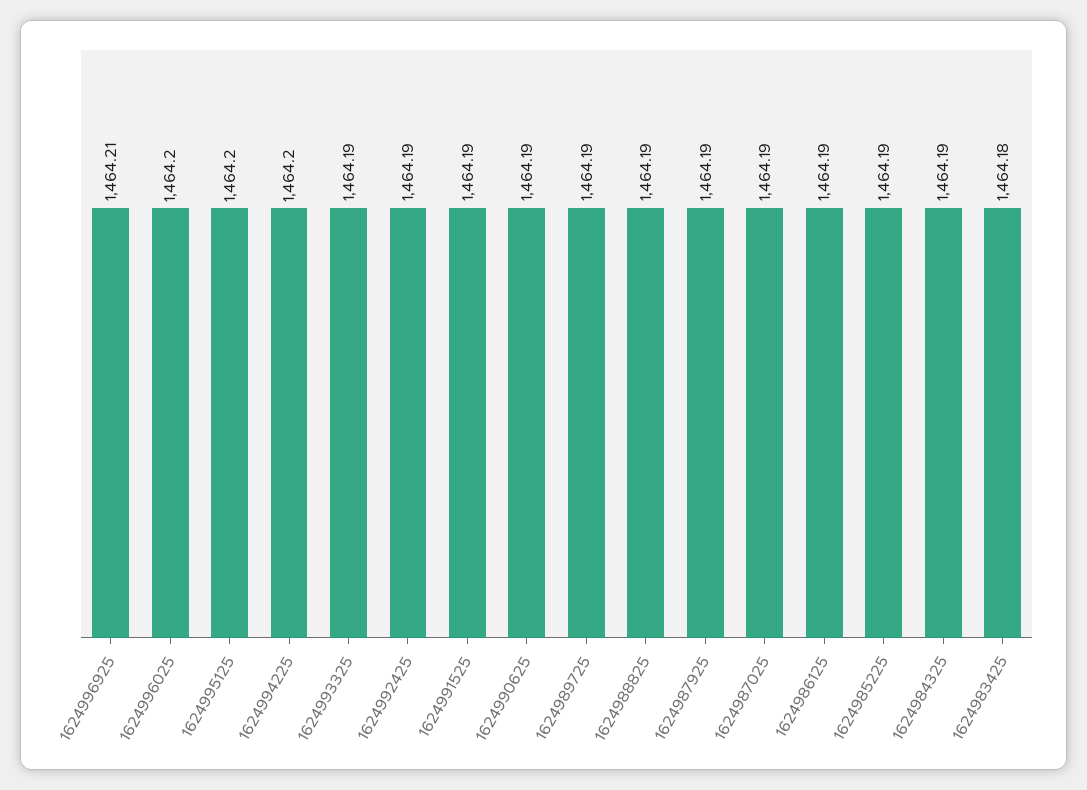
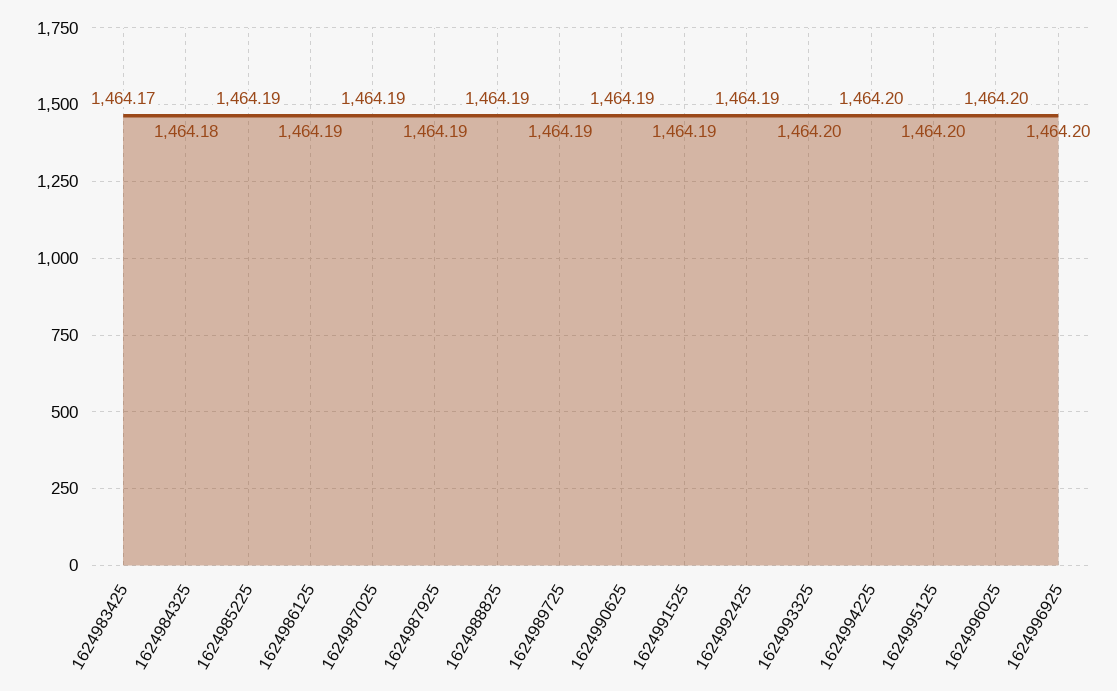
1624996925: 1464.21 -> 1464.2
1624993325: 1464.19 -> 1464.2
1624984325: 1464.19 -> 1464.18
1624983425: 1464.18 -> 1464.17

